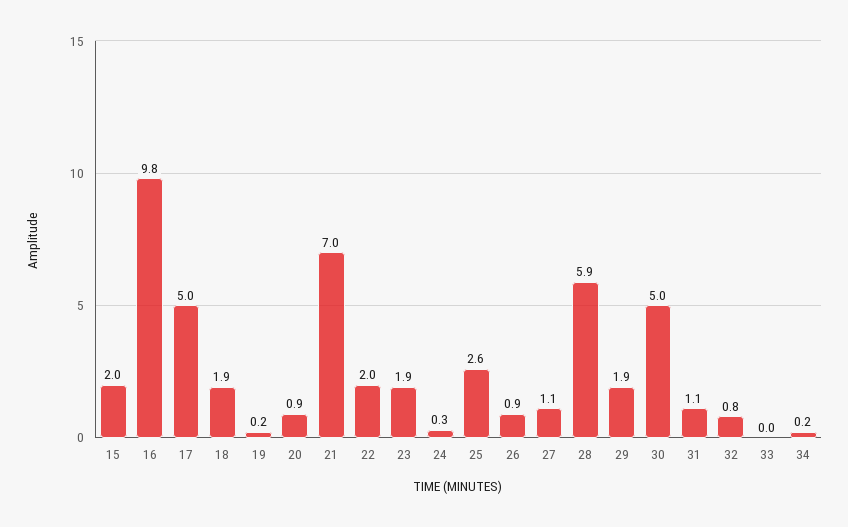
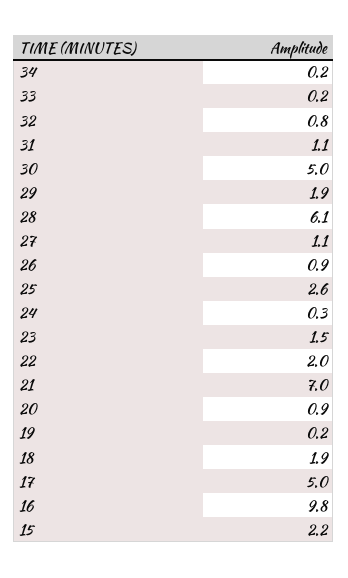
15: 2 -> 2.2
23: 1.9 -> 1.5
28: 5.9 -> 6.1
33: 0 -> 0.2

